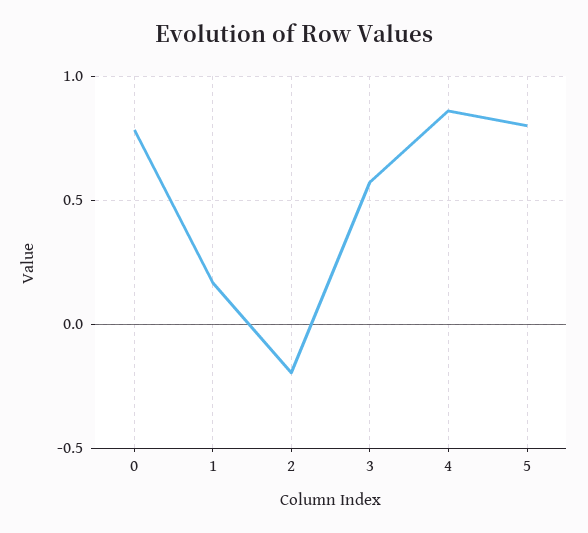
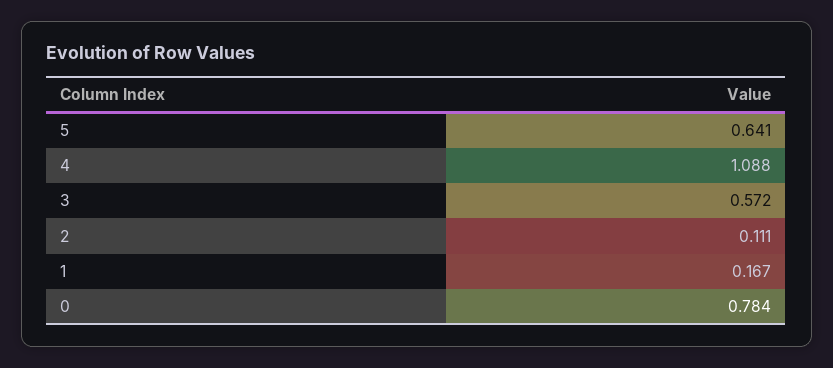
2: -0.2 -> 0.111
4: 0.85 -> 1.088
5: 0.8 -> 0.641

